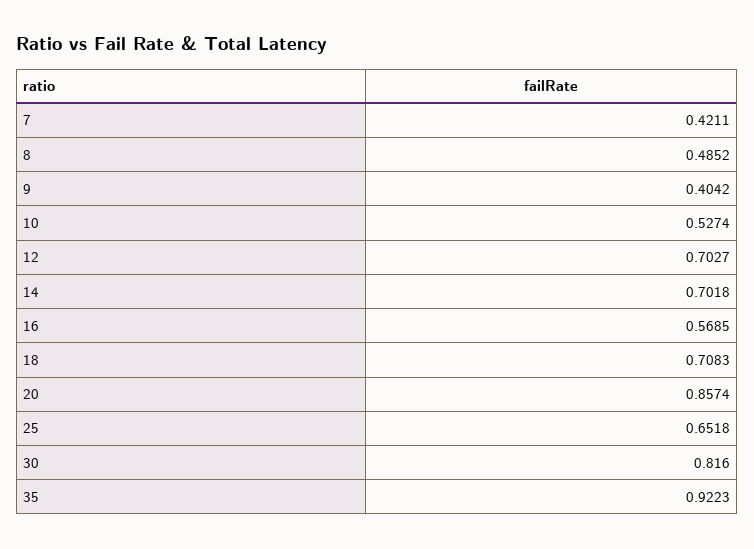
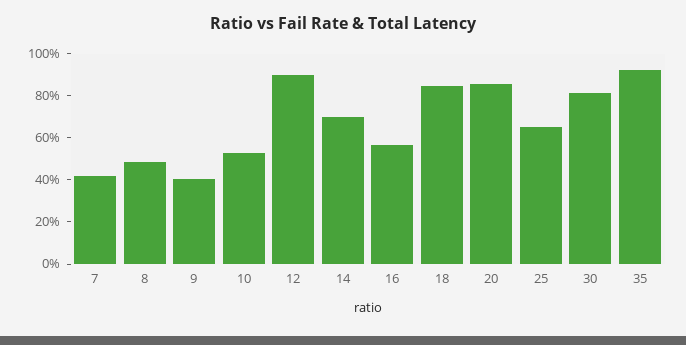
12: 0.7027 -> 0.9
18: 0.7083 -> 0.85

